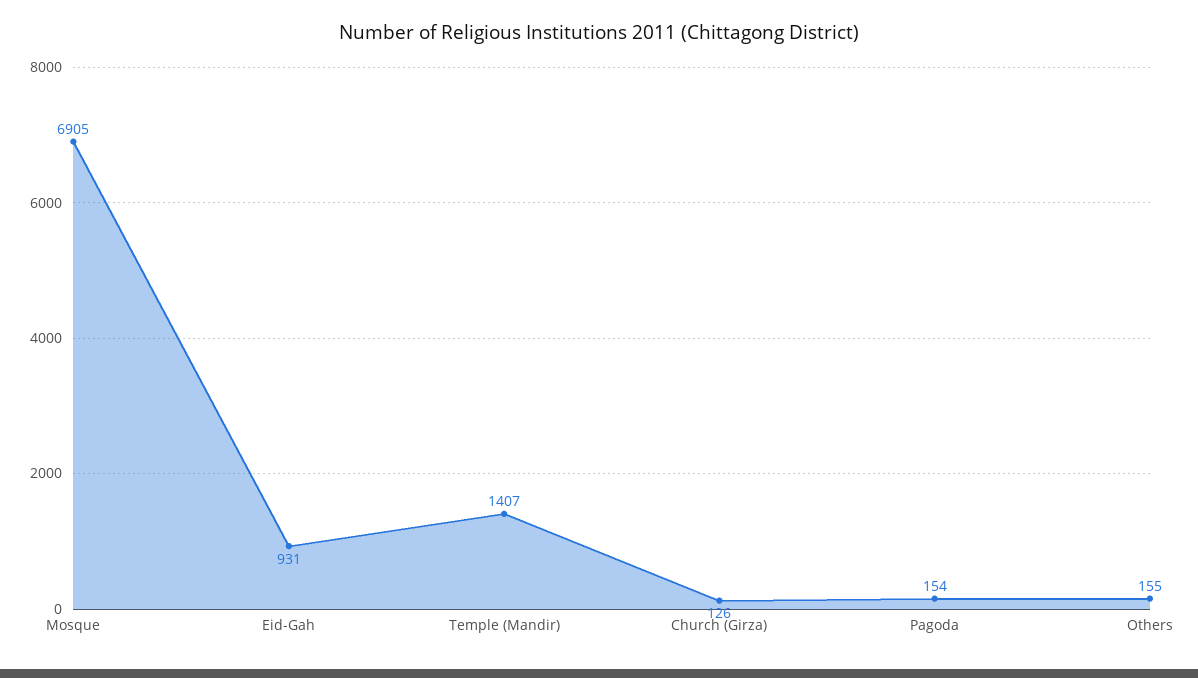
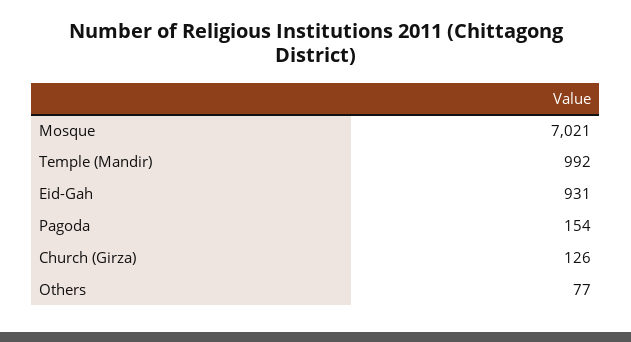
Mosque: 6905 -> 7021
Temple (Mandir): 1407 -> 992
Others: 155 -> 77

